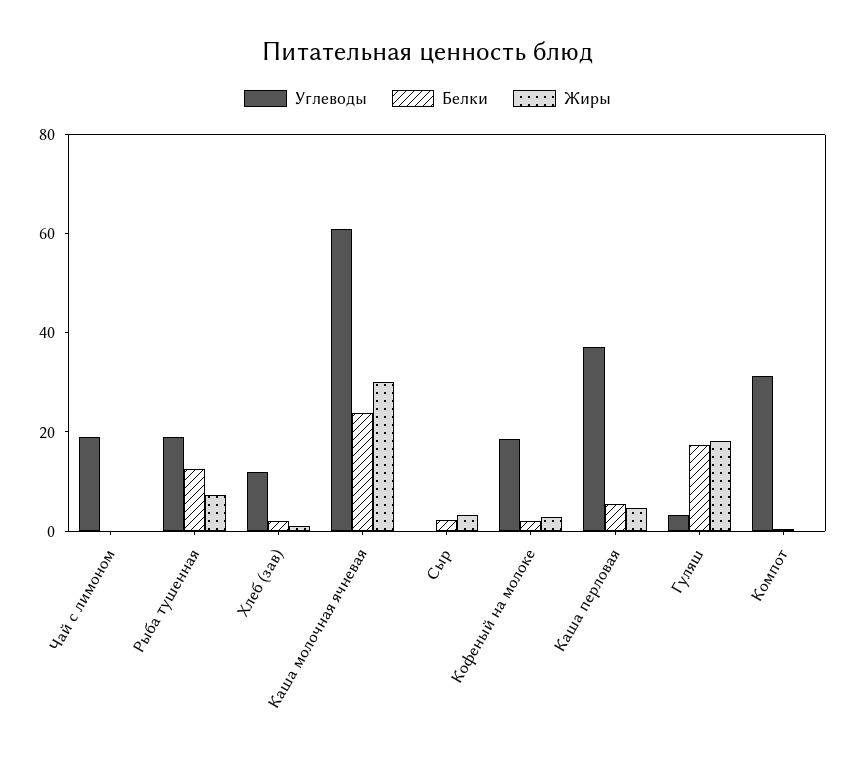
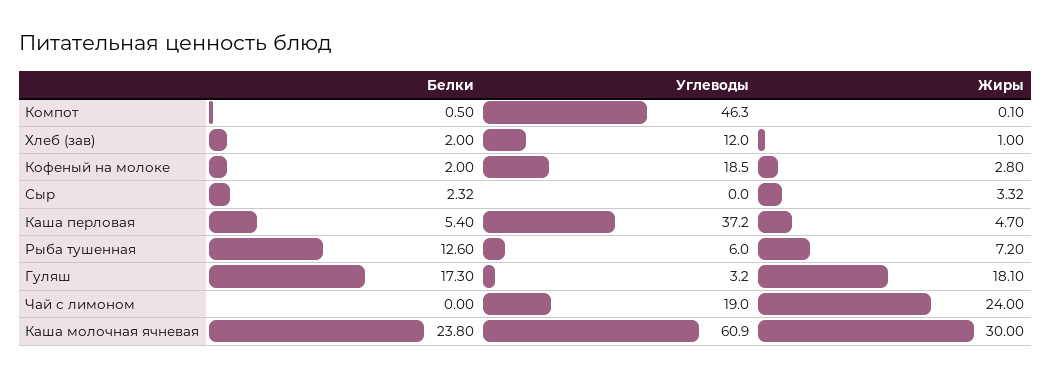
Жиры, Чай с лимоном: 0 -> 24
Углеводы, Рыба тушенная: 20 -> 6
Углеводы, Компот: 30 -> 46.3

